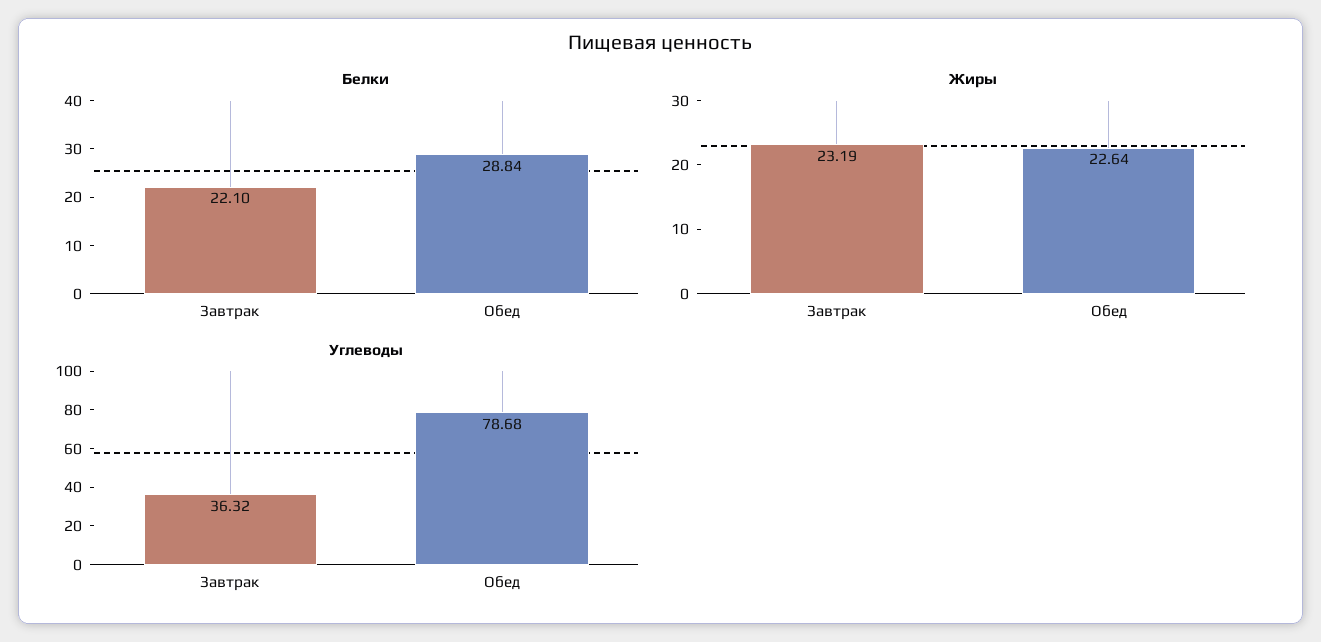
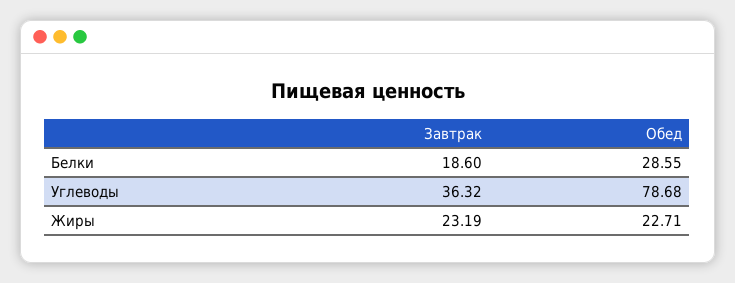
Белки, Завтрак: 22.1 -> 18.6
Белки, Обед: 28.84 -> 28.55
Жиры, Обед: 22.64 -> 22.71

